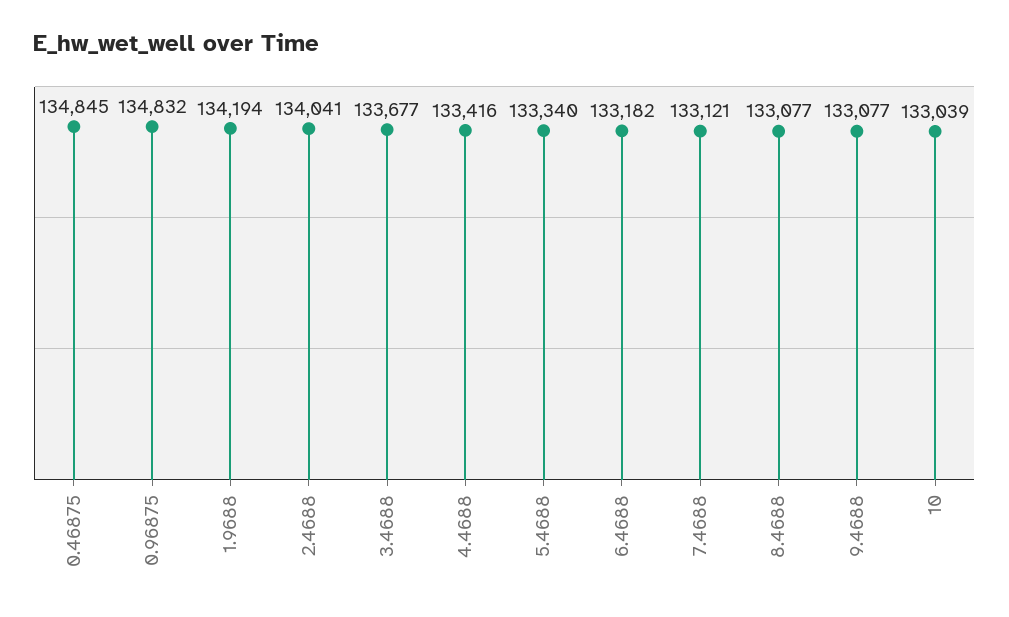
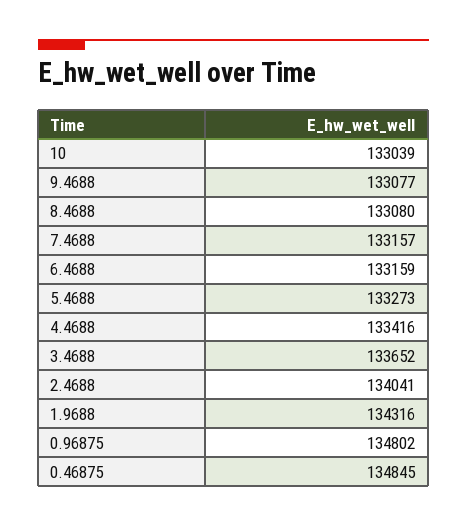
0.96875: 134832 -> 134802
1.9688: 134194 -> 134316
3.4688: 133677 -> 133652
5.4688: 133340 -> 133273
6.4688: 133182 -> 133159
7.4688: 133121 -> 133157
8.4688: 133077 -> 133080

